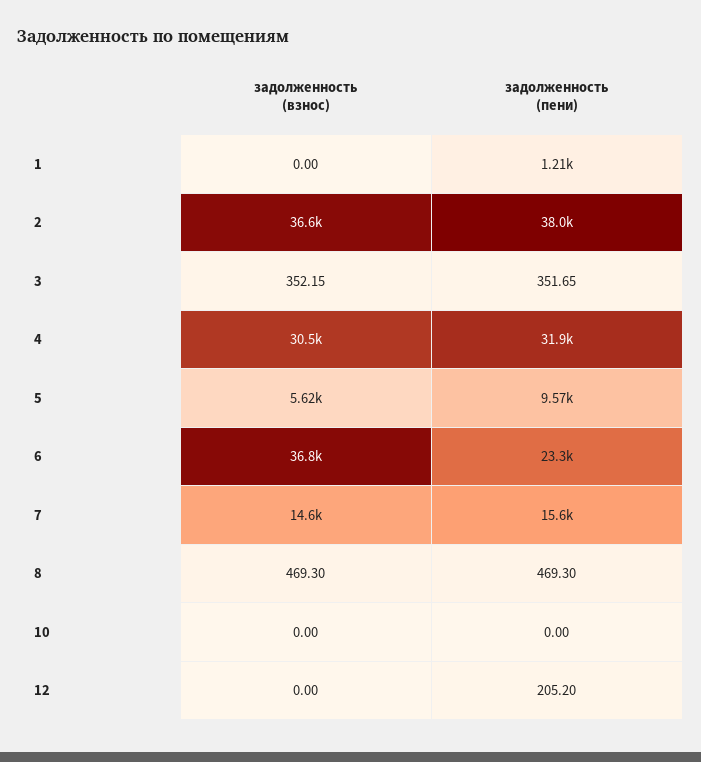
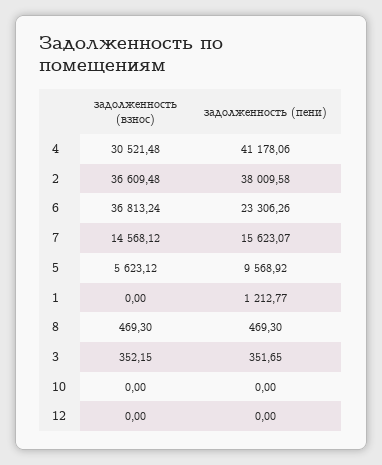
задолженность (пени), 4: 31900 -> 41178.06
задолженность (пени), 12: 205.2 -> 0

